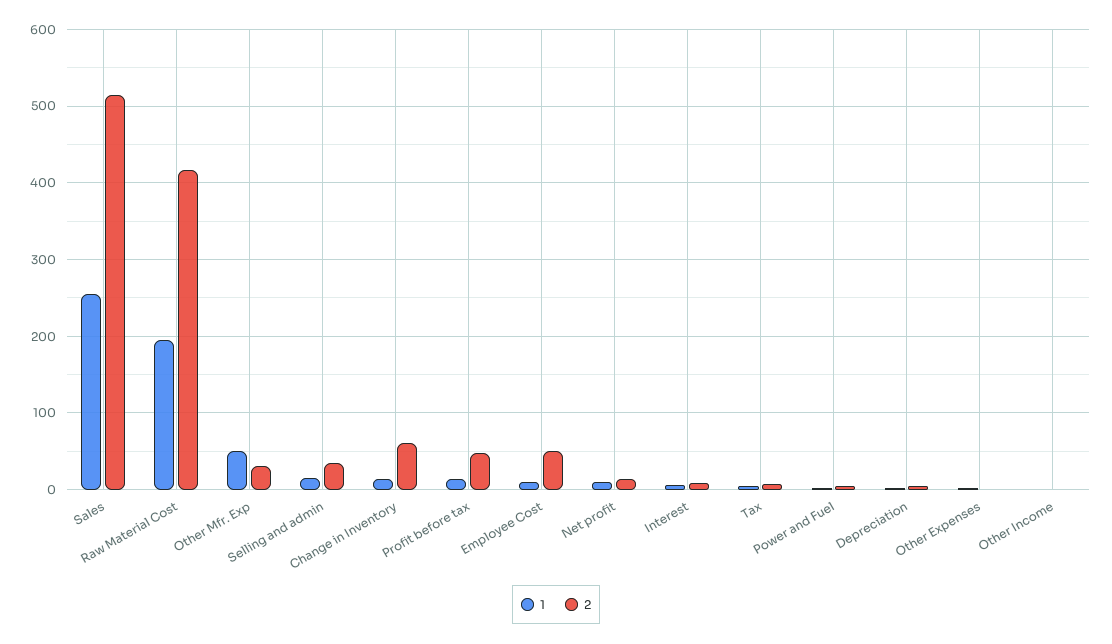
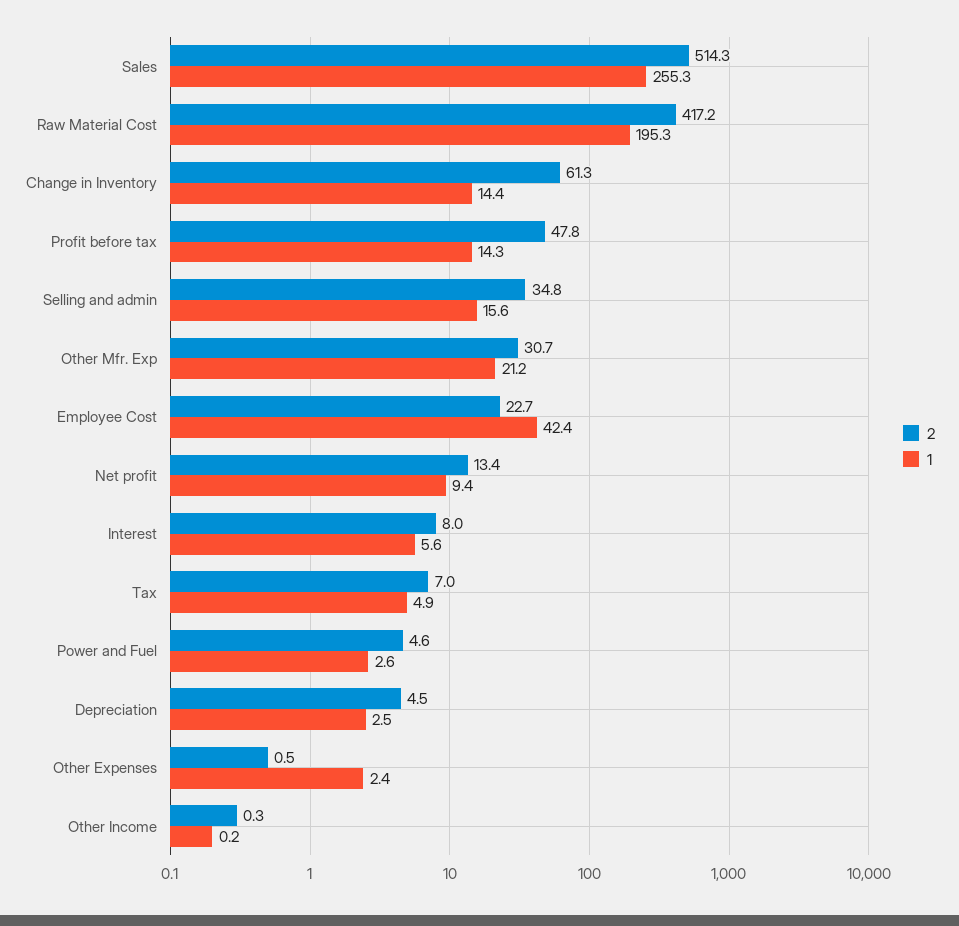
1, Other Mfr. Exp: 50 -> 21.2
1, Employee Cost: 10 -> 42.4
2, Employee Cost: 50 -> 22.7

